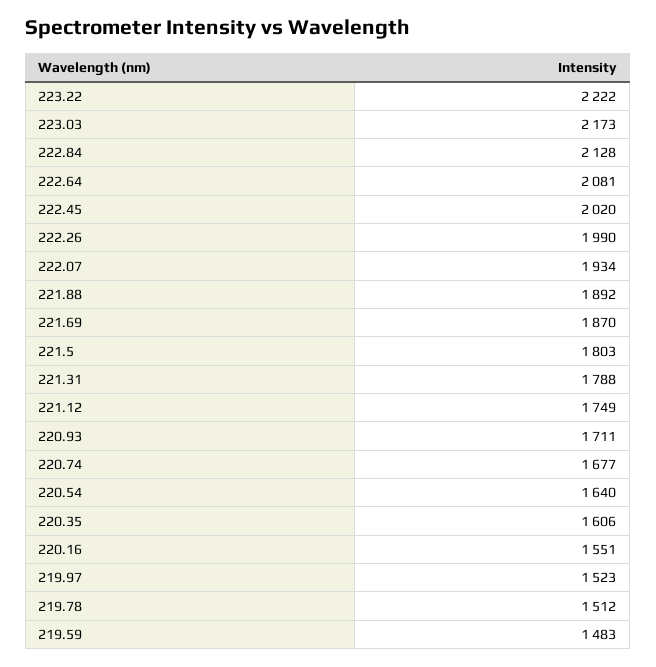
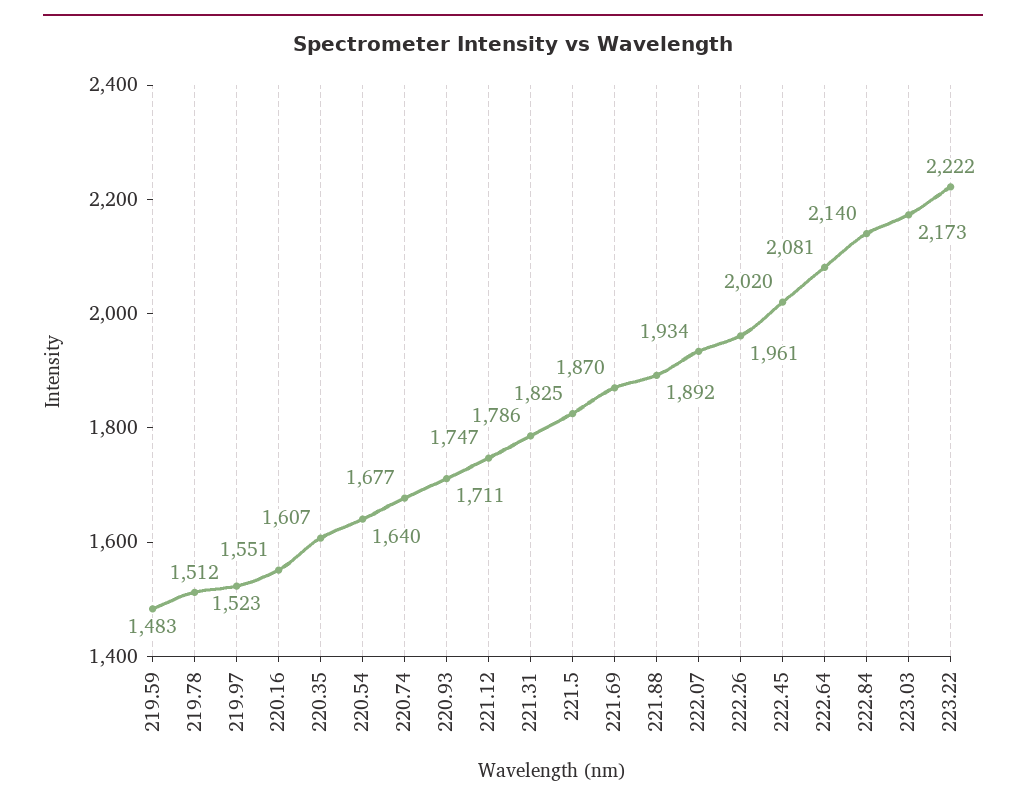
222.84: 2128 -> 2140
222.26: 1990 -> 1961
221.5: 1803 -> 1825
221.31: 1788 -> 1786
221.12: 1749 -> 1747
220.35: 1606 -> 1607

